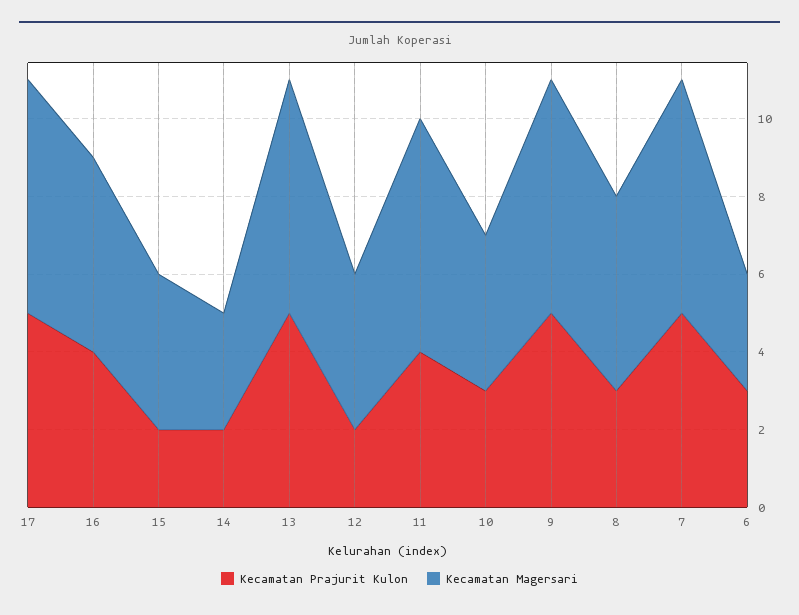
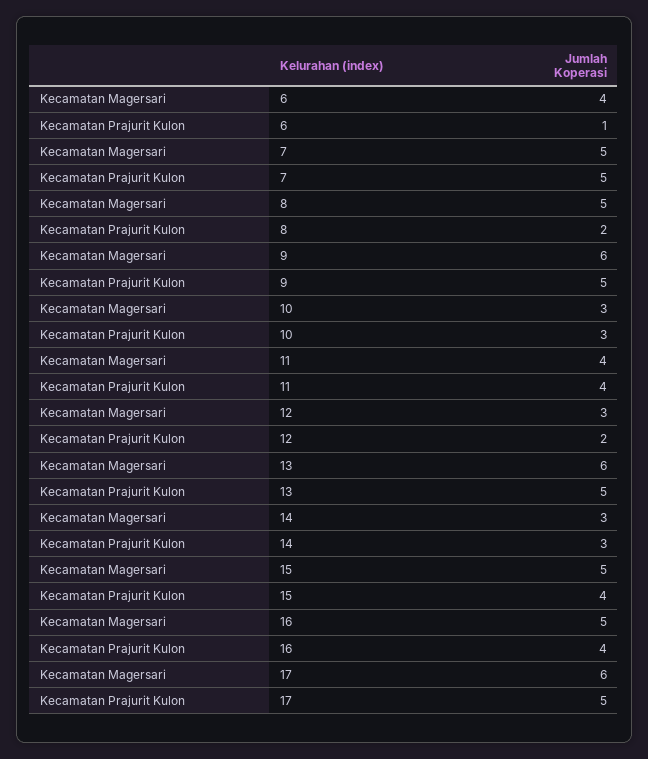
Kecamatan Prajurit Kulon, 15: 2 -> 4
Kecamatan Magersari, 15: 4 -> 5
Kecamatan Prajurit Kulon, 14: 2 -> 3
Kecamatan Magersari, 12: 4 -> 3
Kecamatan Magersari, 11: 6 -> 4
Kecamatan Magersari, 10: 4 -> 3
Kecamatan Prajurit Kulon, 8: 3 -> 2
Kecamatan Magersari, 7: 6 -> 5
Kecamatan Prajurit Kulon, 6: 3 -> 1
Kecamatan Magersari, 6: 3 -> 4

